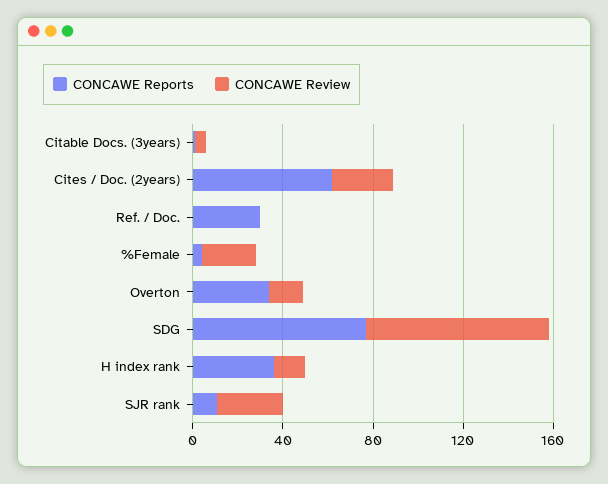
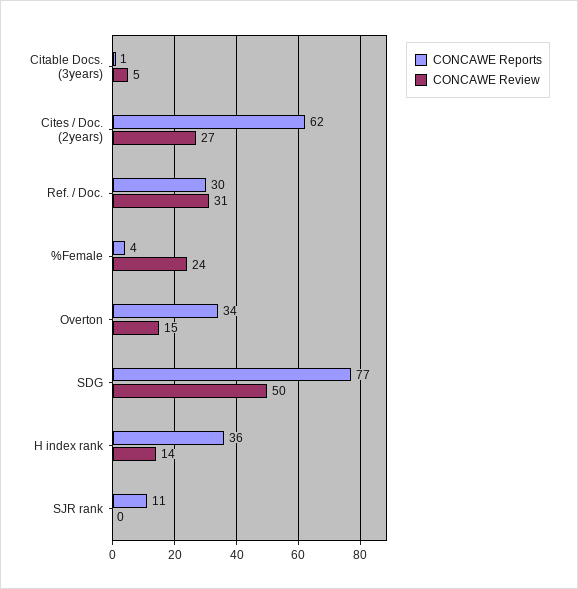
CONCAWE Review, Ref. / Doc.: 0 -> 31
CONCAWE Review, SDG: 80 -> 50
CONCAWE Review, SJR rank: 30 -> 0

